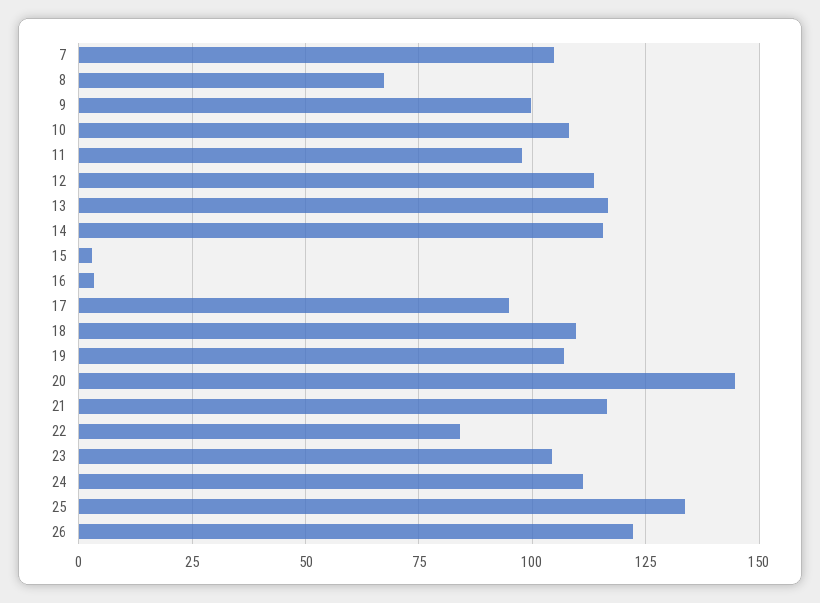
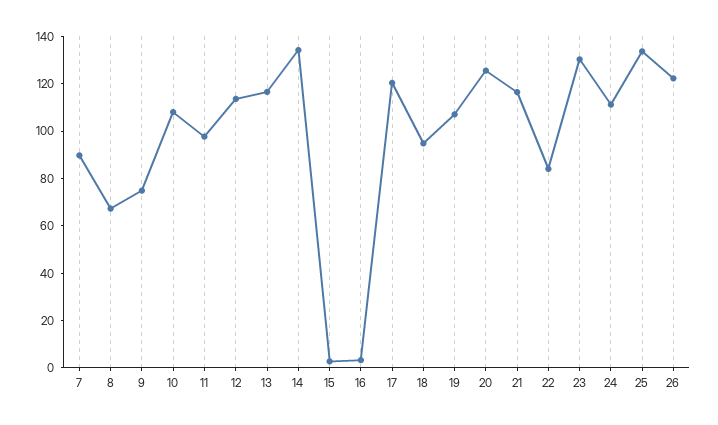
7: 105 -> 90
9: 100 -> 75
14: 115 -> 135
17: 95 -> 120
18: 110 -> 95
20: 145 -> 125
23: 105 -> 130

